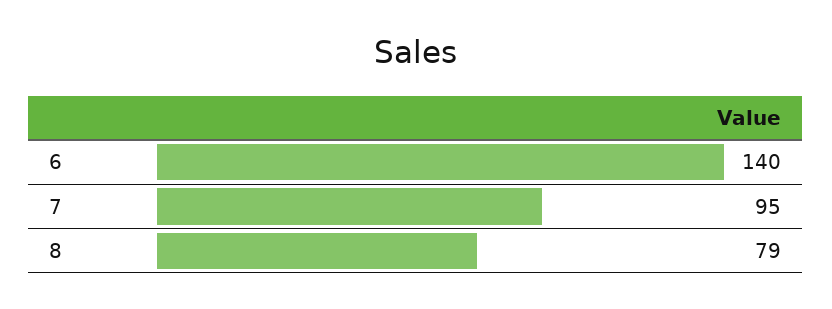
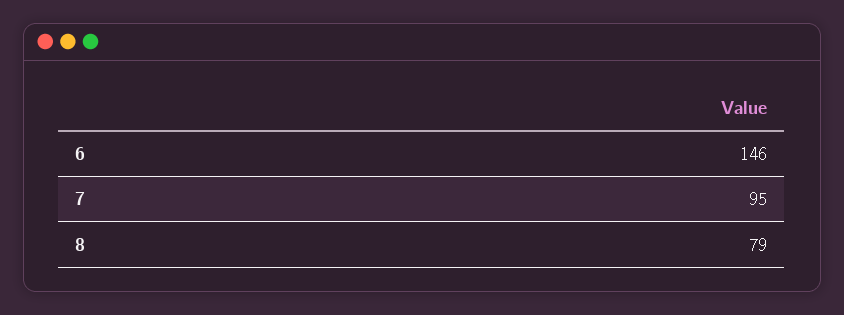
6: 140 -> 146

